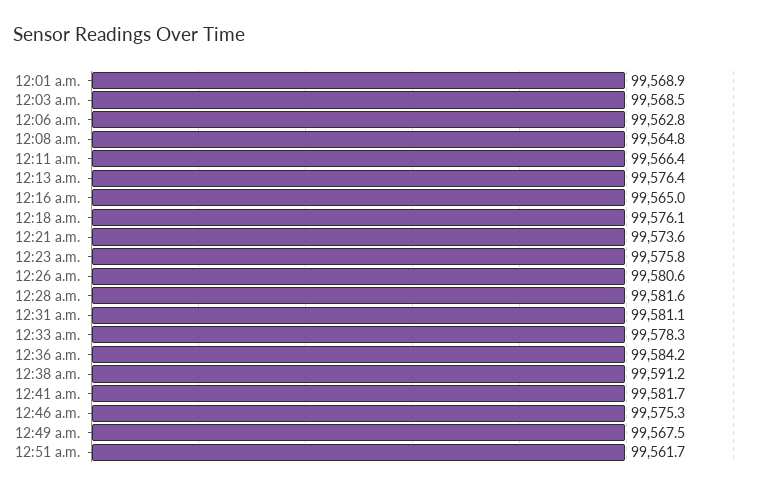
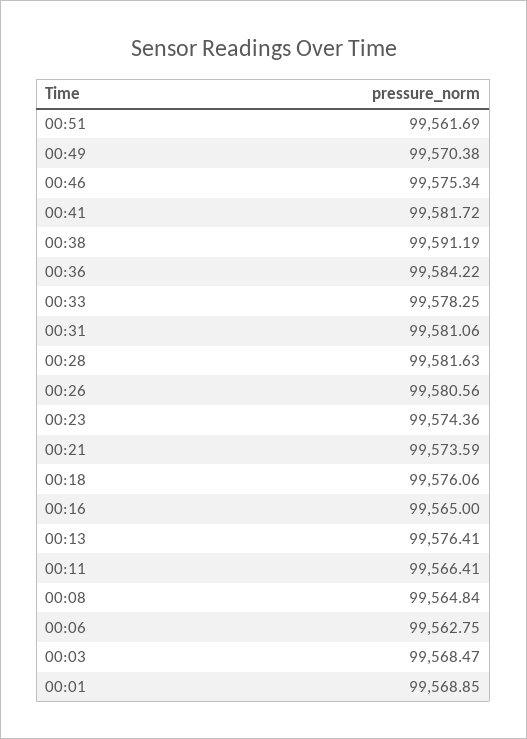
12:23 a.m.: 99575.8 -> 99574.36
12:49 a.m.: 99567.5 -> 99570.38

